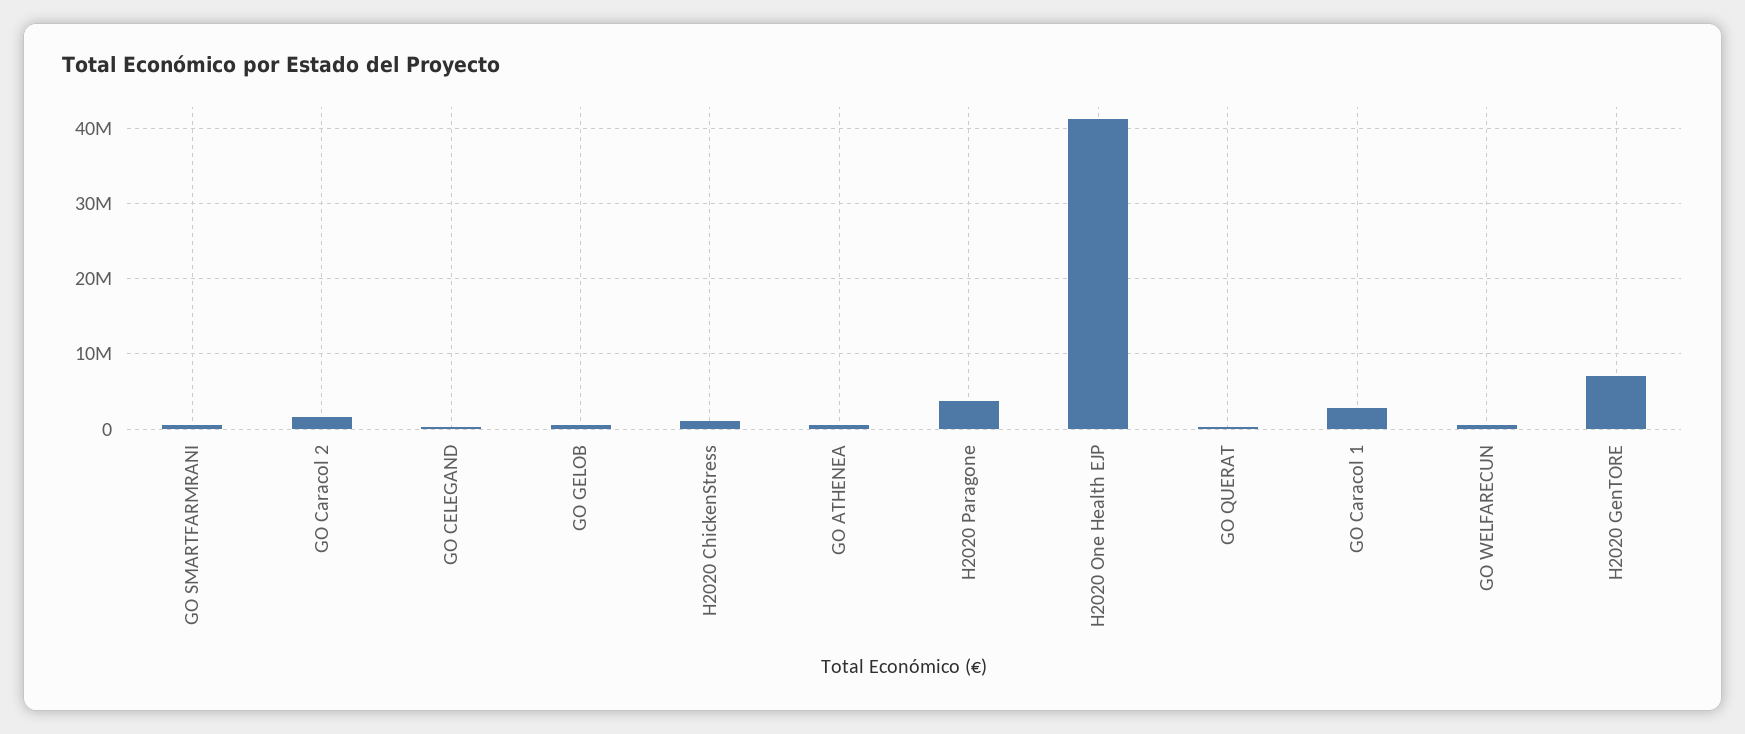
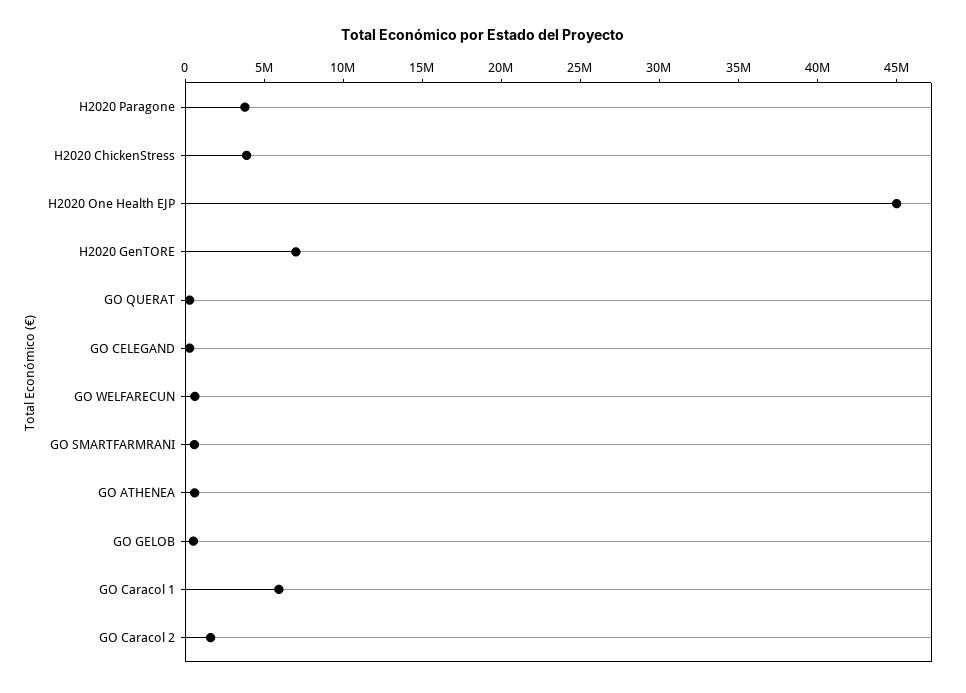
H2020 ChickenStress: 1000000 -> 4000000
H2020 One Health EJP: 41000000 -> 45000000
GO Caracol 1: 3000000 -> 6000000

